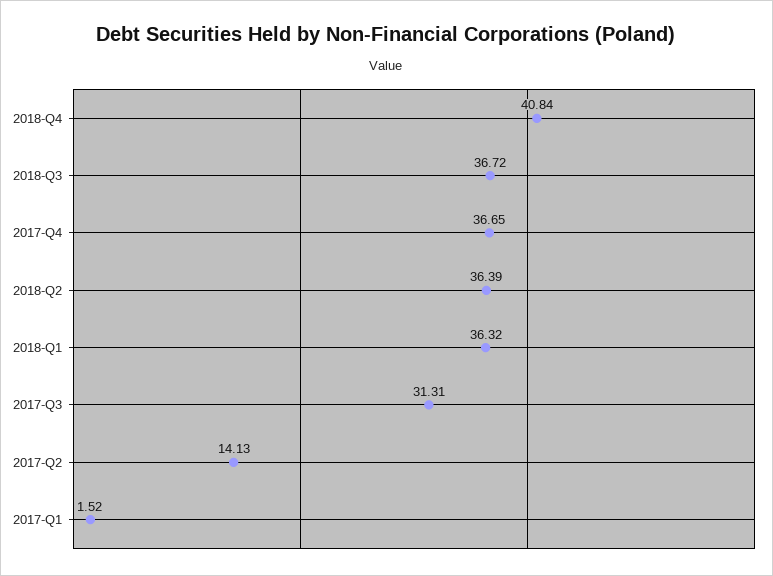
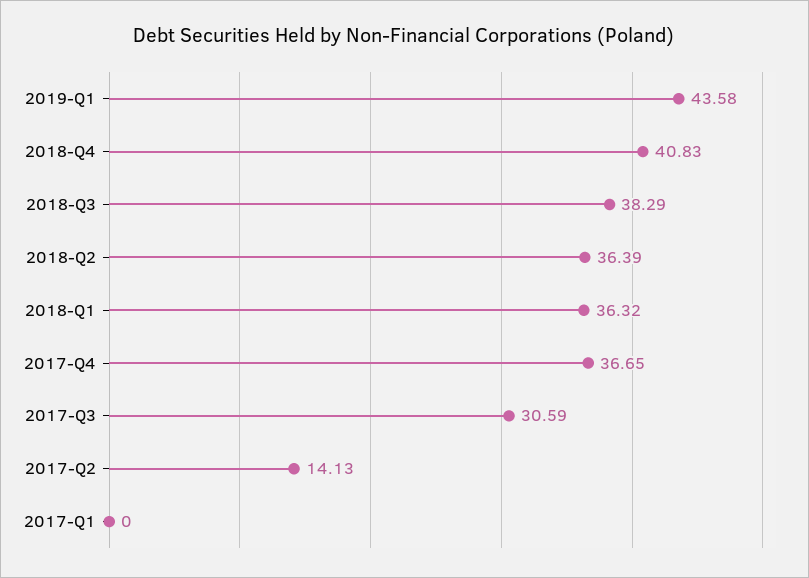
2018-Q4: 40.84 -> 40.83
2018-Q3: 36.72 -> 38.29
2017-Q3: 31.31 -> 30.59
2017-Q1: 1.52 -> 0
2019-Q1: none -> 43.58

